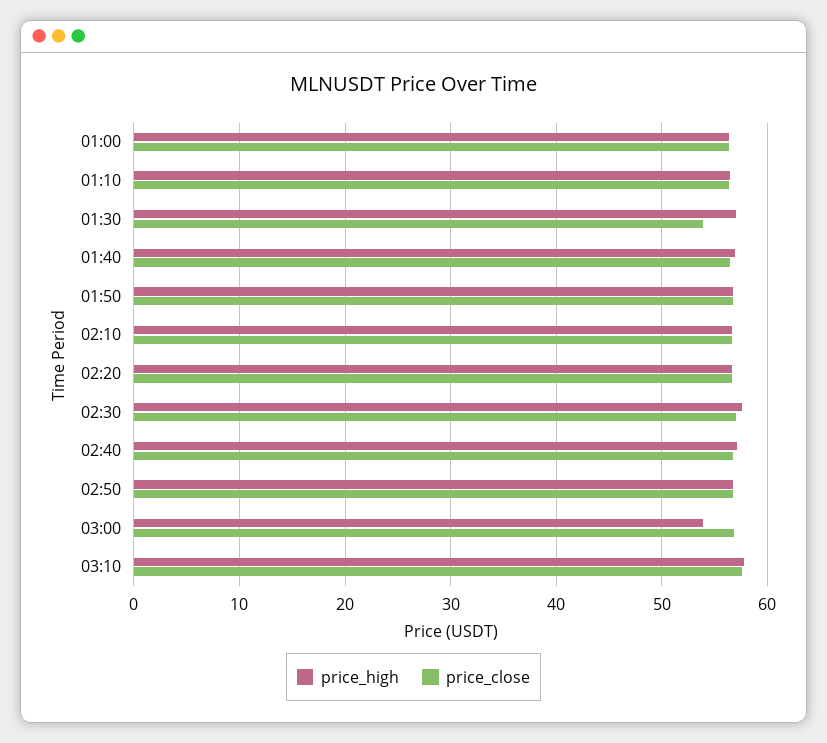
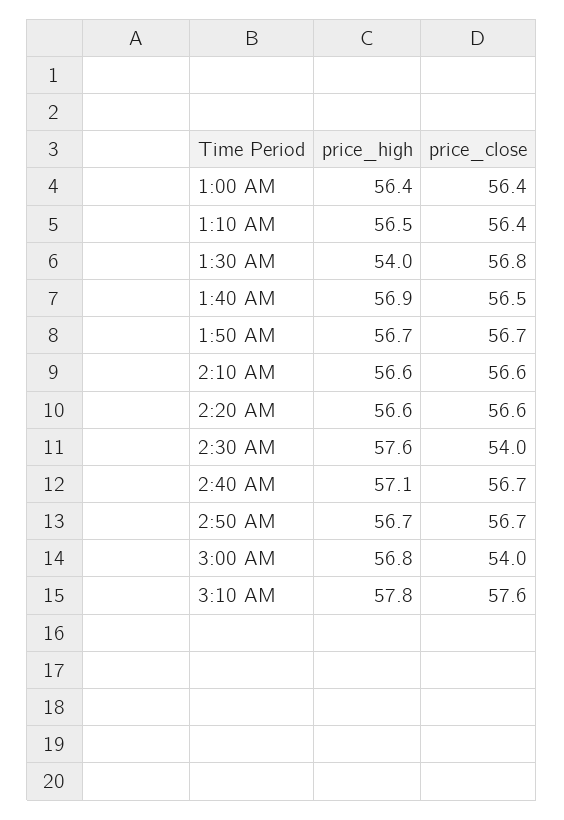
price_high, 01:30: 57 -> 54
price_close, 01:30: 54 -> 56.8
price_close, 02:30: 57 -> 54
price_high, 03:00: 54 -> 56.8
price_close, 03:00: 57 -> 54

